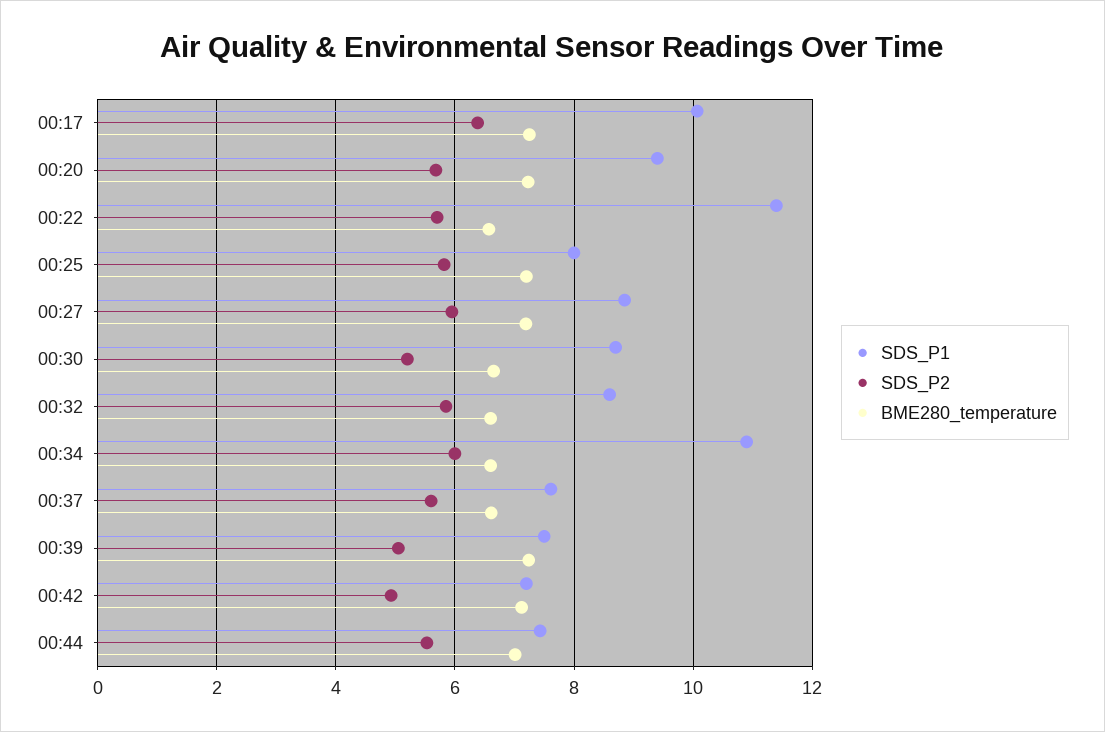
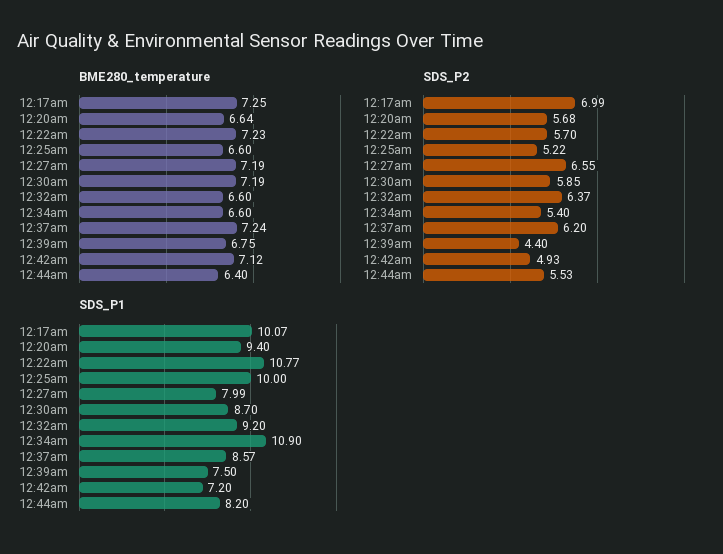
SDS_P2, 00:17: 6.4 -> 6.99
BME280_temperature, 00:20: 7.2 -> 6.64
SDS_P1, 00:22: 11.4 -> 10.77
BME280_temperature, 00:22: 6.6 -> 7.23
SDS_P1, 00:25: 8 -> 10
SDS_P2, 00:25: 5.8 -> 5.22
BME280_temperature, 00:25: 7.2 -> 6.6
SDS_P1, 00:27: 8.8 -> 7.99
SDS_P2, 00:27: 6 -> 6.55
SDS_P2, 00:30: 5.2 -> 5.85
BME280_temperature, 00:30: 6.6 -> 7.19
SDS_P1, 00:32: 8.6 -> 9.2
SDS_P2, 00:32: 5.8 -> 6.37
SDS_P2, 00:34: 6 -> 5.4
SDS_P1, 00:37: 7.6 -> 8.57
SDS_P2, 00:37: 5.6 -> 6.2
BME280_temperature, 00:37: 6.6 -> 7.24
SDS_P2, 00:39: 5 -> 4.4
BME280_temperature, 00:39: 7.2 -> 6.75
SDS_P1, 00:44: 7.4 -> 8.2
BME280_temperature, 00:44: 7 -> 6.4

